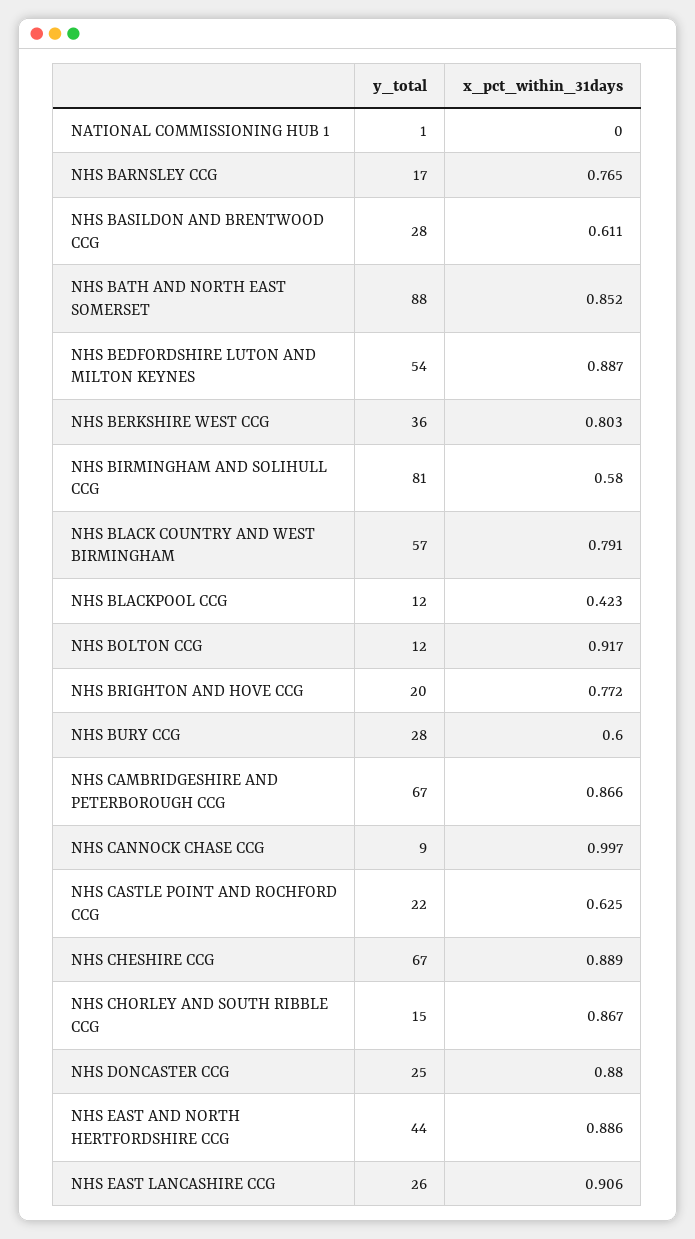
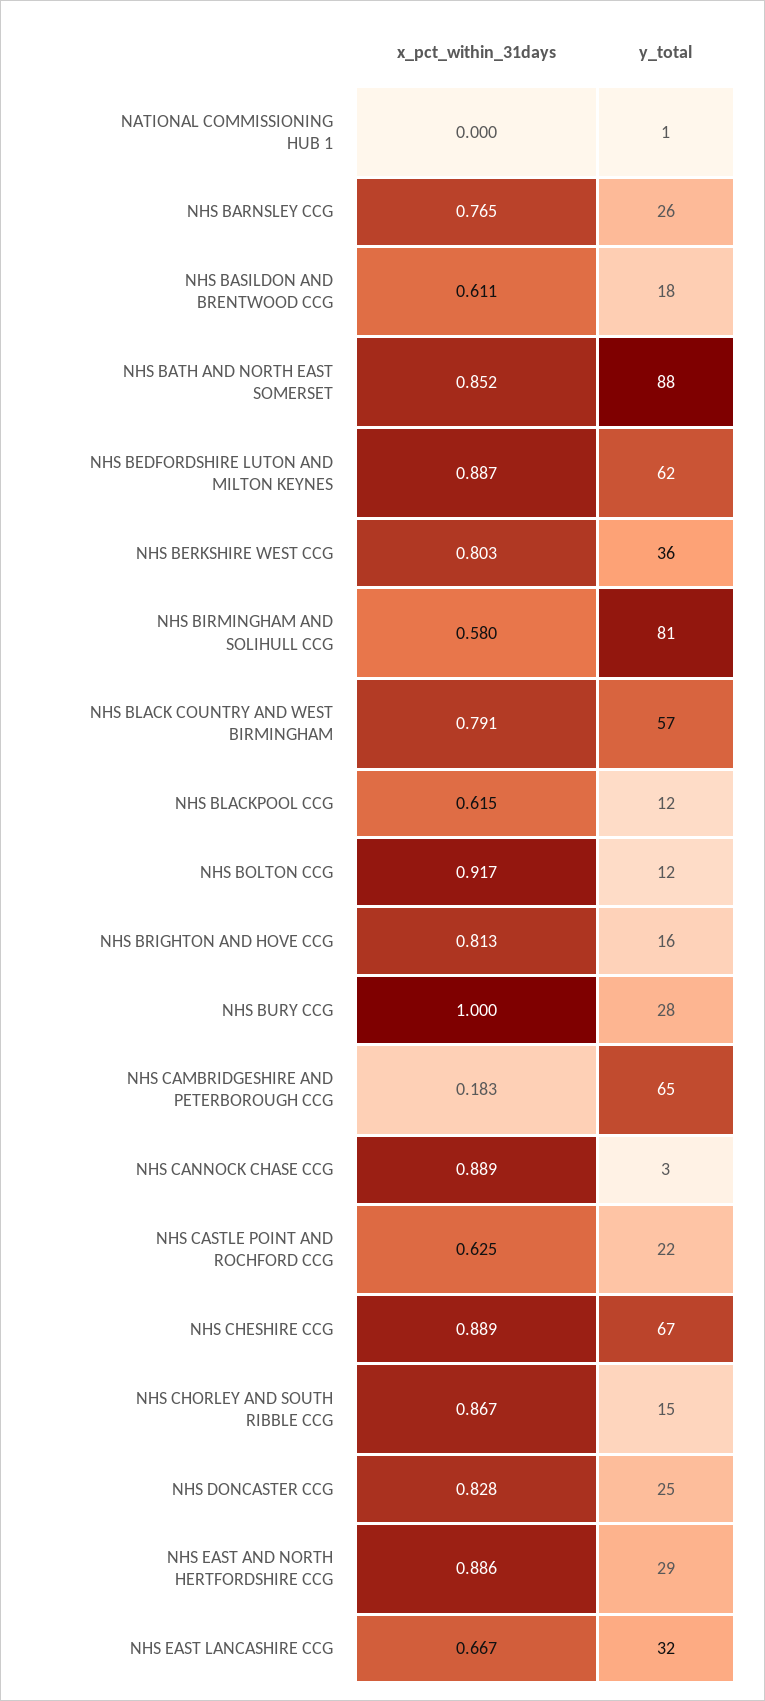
y_total, NHS BARNSLEY CCG: 17 -> 26
y_total, NHS BASILDON AND BRENTWOOD CCG: 28 -> 18
y_total, NHS BEDFORDSHIRE LUTON AND MILTON KEYNES: 54 -> 62
x_pct_within_31days, NHS BLACKPOOL CCG: 0.423 -> 0.615
y_total, NHS BRIGHTON AND HOVE CCG: 20 -> 16
x_pct_within_31days, NHS BRIGHTON AND HOVE CCG: 0.772 -> 0.813
x_pct_within_31days, NHS BURY CCG: 0.6 -> 1
y_total, NHS CAMBRIDGESHIRE AND PETERBOROUGH CCG: 67 -> 65
x_pct_within_31days, NHS CAMBRIDGESHIRE AND PETERBOROUGH CCG: 0.866 -> 0.183
y_total, NHS CANNOCK CHASE CCG: 9 -> 3
x_pct_within_31days, NHS CANNOCK CHASE CCG: 0.997 -> 0.889
x_pct_within_31days, NHS DONCASTER CCG: 0.88 -> 0.828
y_total, NHS EAST AND NORTH HERTFORDSHIRE CCG: 44 -> 29
y_total, NHS EAST LANCASHIRE CCG: 26 -> 32
x_pct_within_31days, NHS EAST LANCASHIRE CCG: 0.906 -> 0.667

